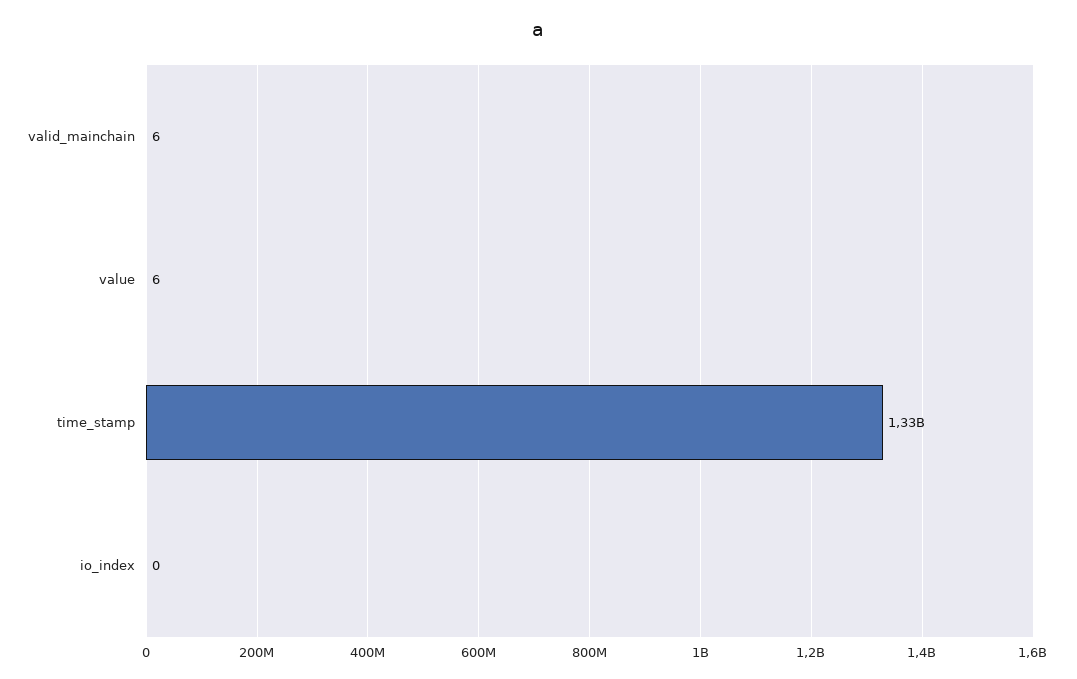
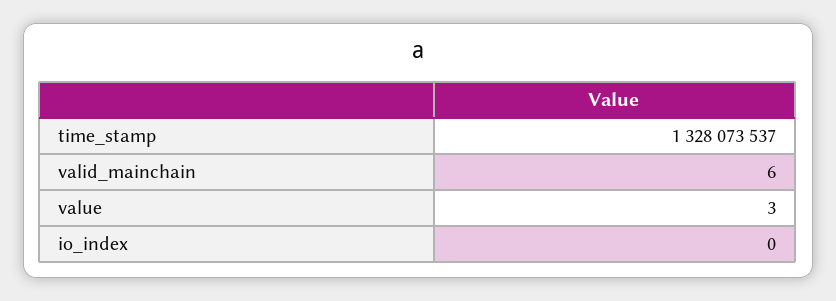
value: 6 -> 3

